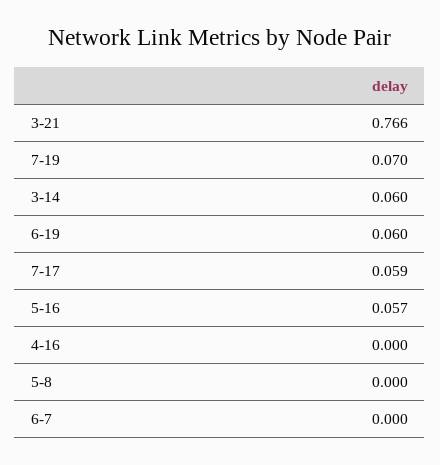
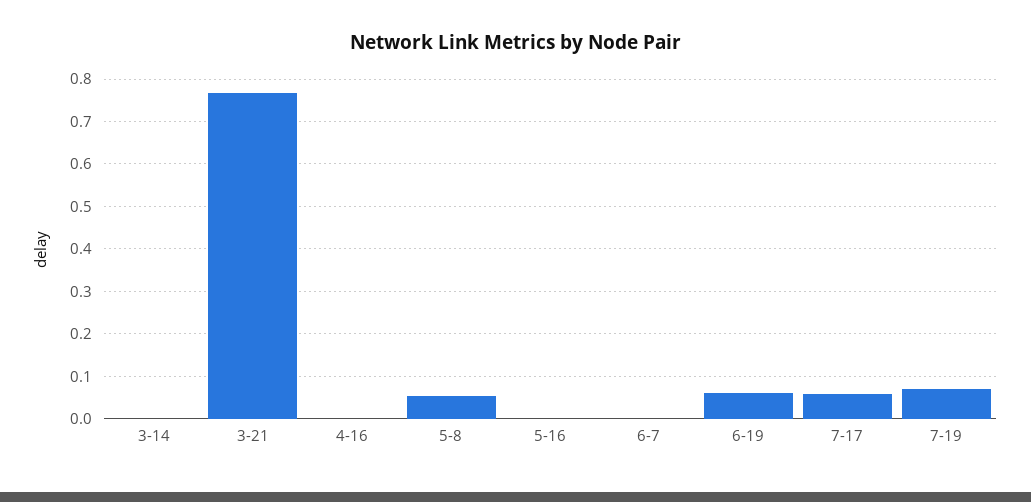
3-14: 0.06 -> 0
5-16: 0.057 -> 0
5-8: 0 -> 0.06

